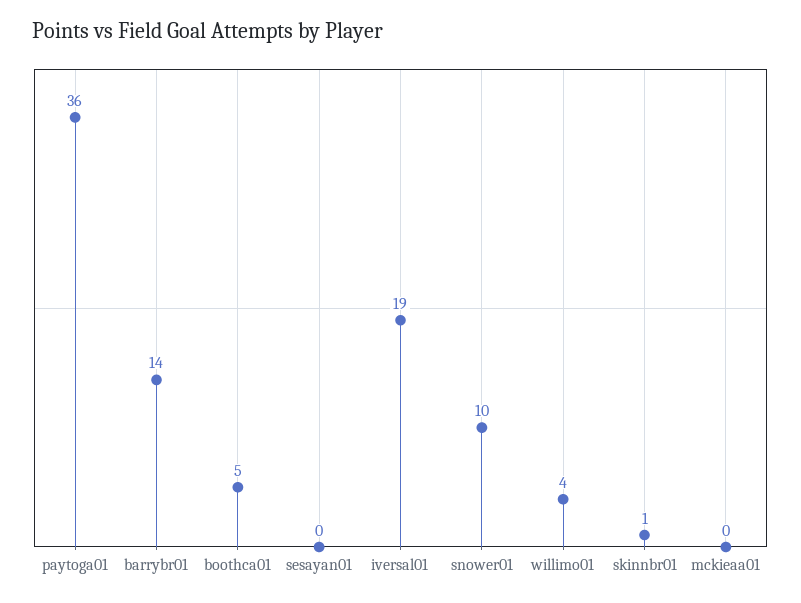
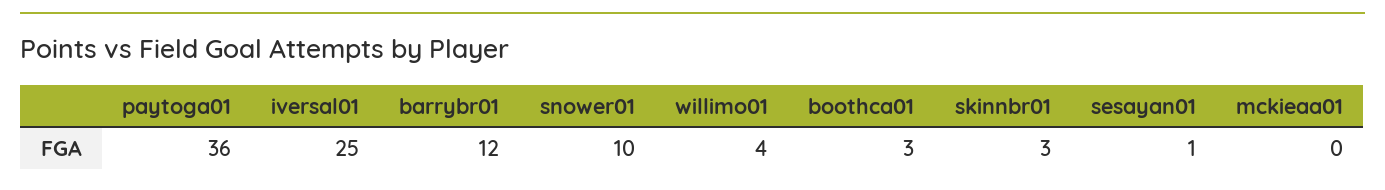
barrybr01: 14 -> 12
boothca01: 5 -> 3
sesayan01: 0 -> 1
iversal01: 19 -> 25
skinnbr01: 1 -> 3

